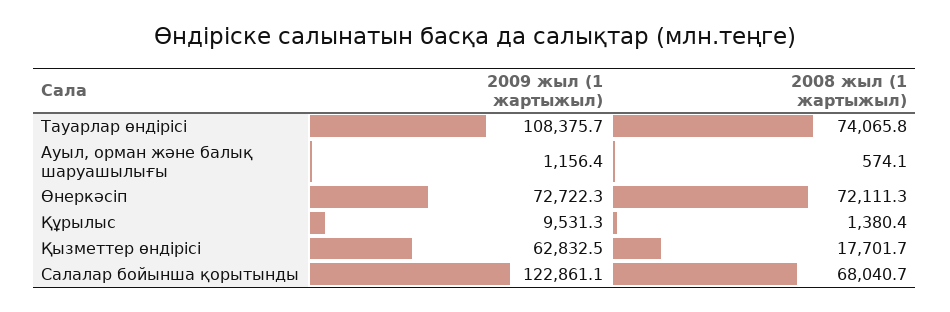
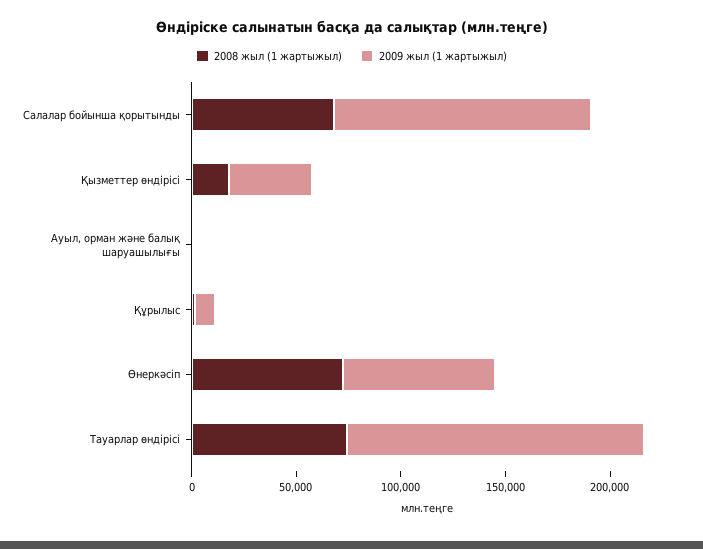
2009 жыл (1 жартыжыл), Тауарлар өндірісі: 108375.7 -> 140000
2009 жыл (1 жартыжыл), Қызметтер өндірісі: 62832.5 -> 40000

